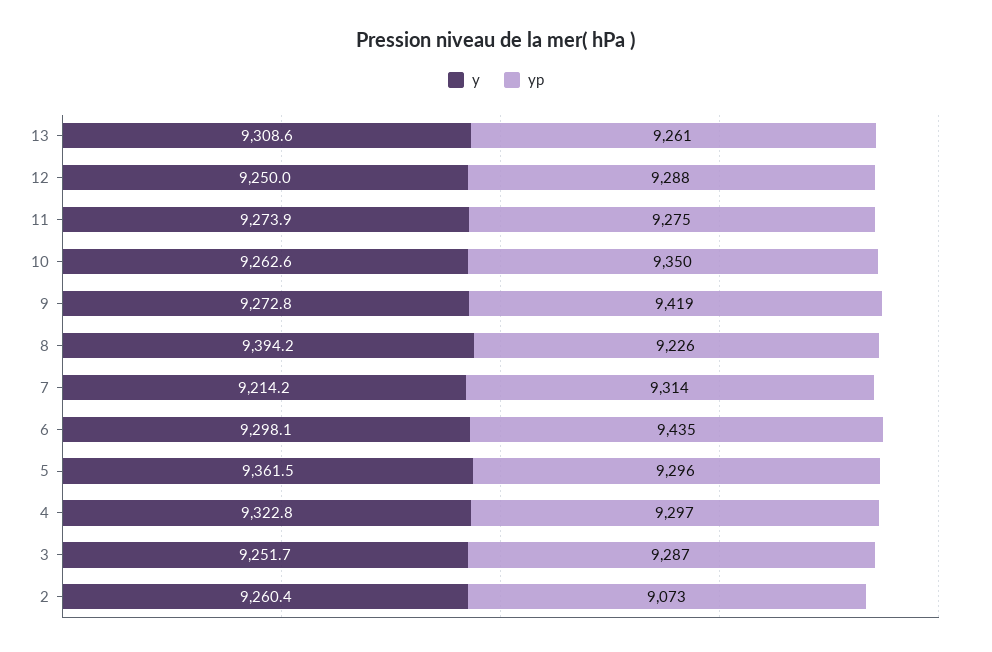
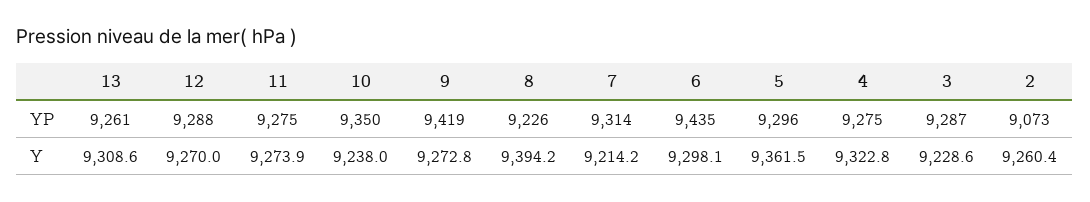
y, 12: 9250 -> 9270
y, 10: 9262.6 -> 9238
yp, 4: 9297 -> 9275
y, 3: 9251.7 -> 9228.6

